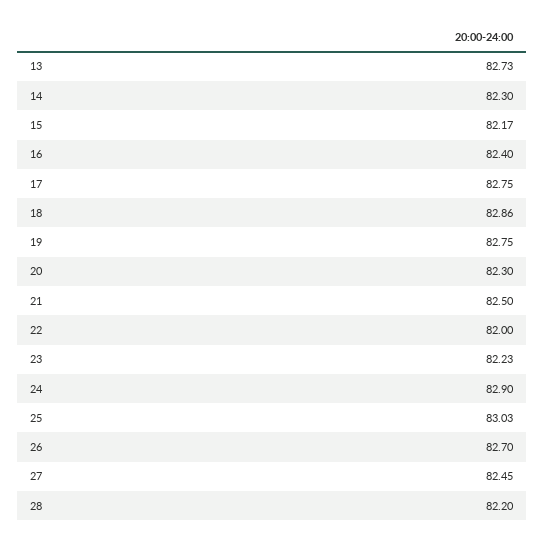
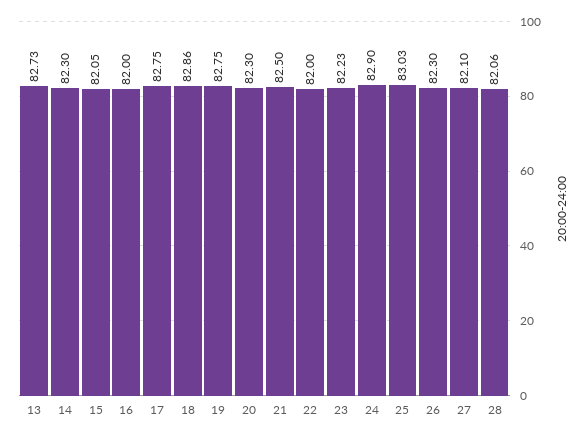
15: 82.17 -> 82.05
16: 82.4 -> 82
26: 82.7 -> 82.3
27: 82.45 -> 82.1
28: 82.2 -> 82.06

